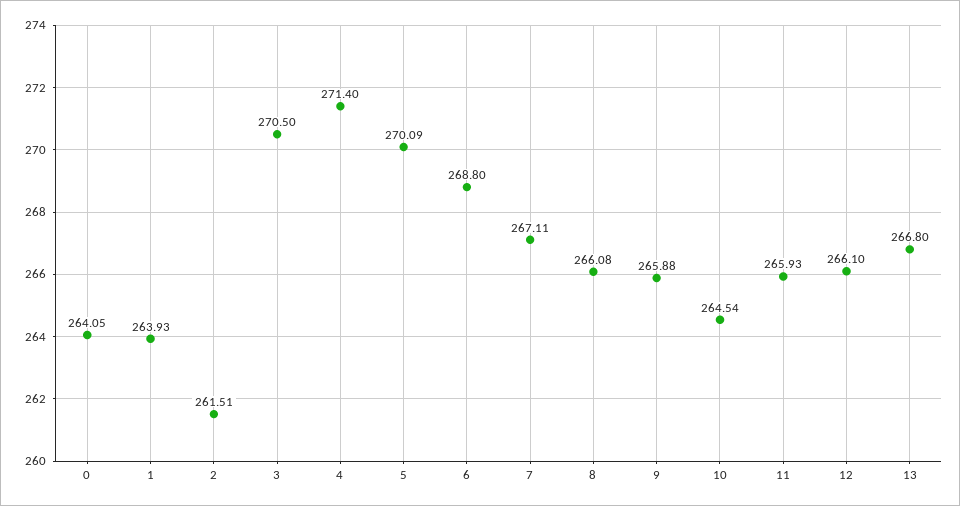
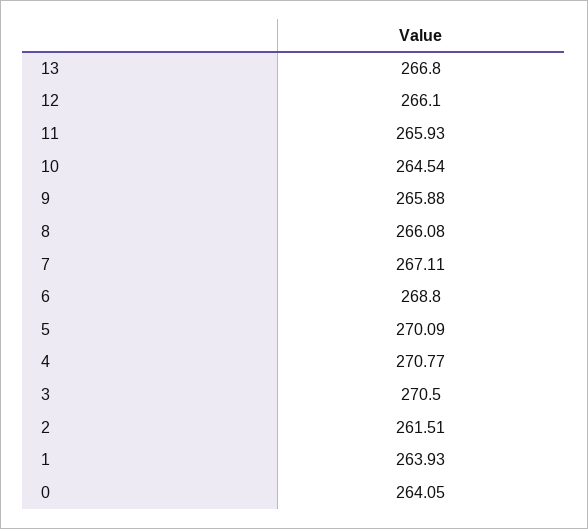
4: 271.4 -> 270.77

